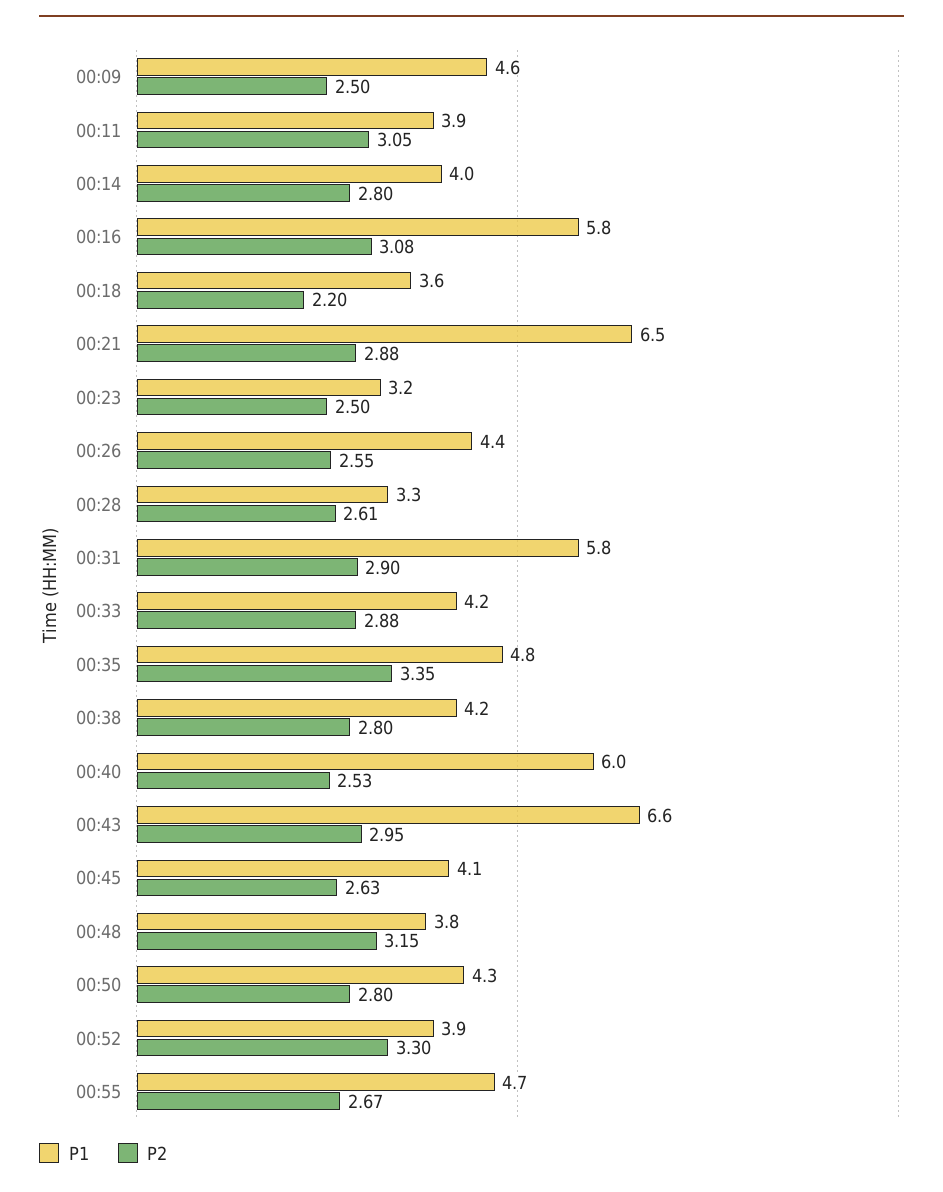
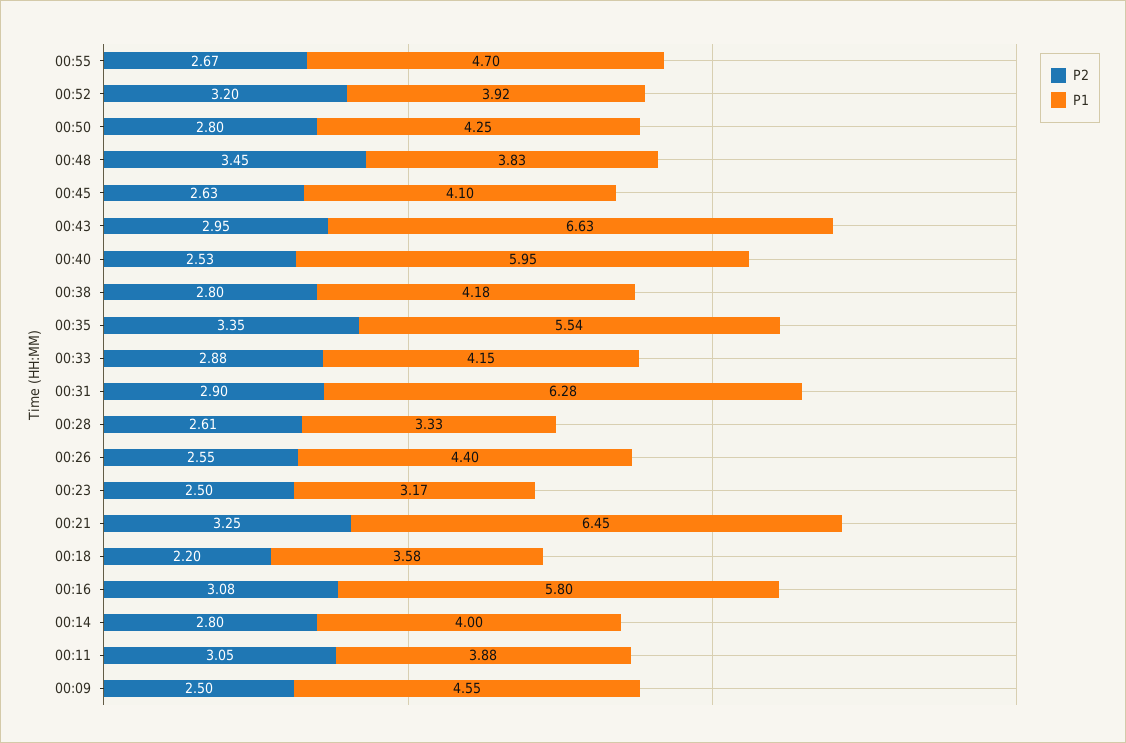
P2, 00:21: 2.88 -> 3.25
P1, 00:31: 5.8 -> 6.28
P1, 00:35: 4.8 -> 5.54
P2, 00:48: 3.15 -> 3.45
P2, 00:52: 3.3 -> 3.2

